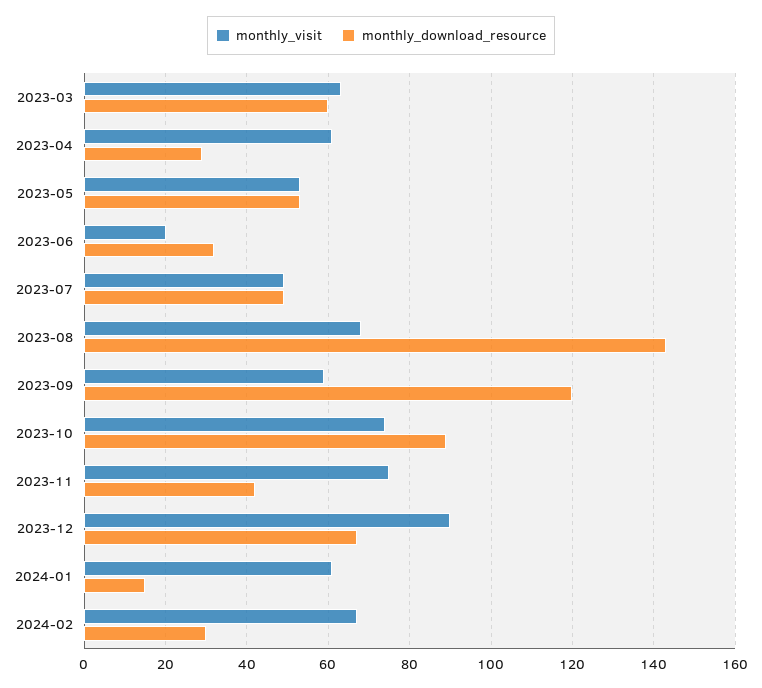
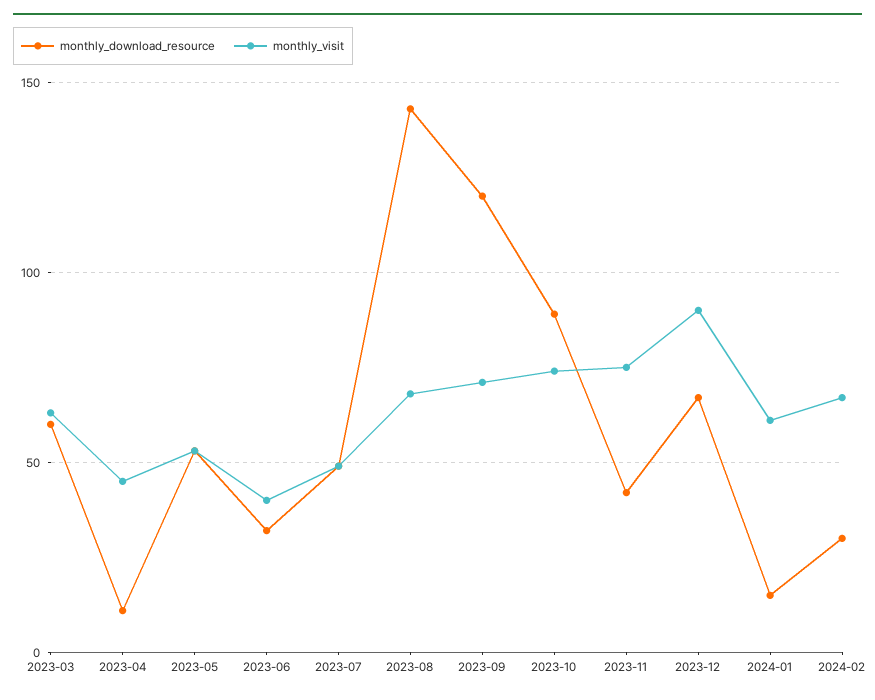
monthly_visit, 2023-04: 60 -> 45
monthly_download_resource, 2023-04: 30 -> 10
monthly_visit, 2023-06: 20 -> 40
monthly_visit, 2023-09: 60 -> 70

